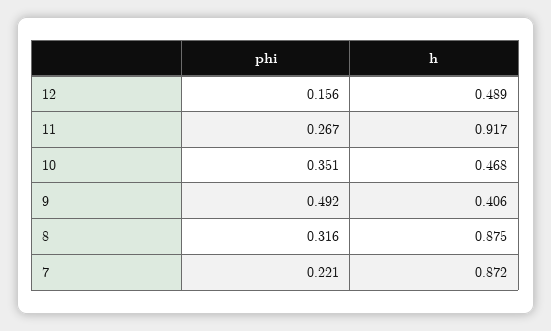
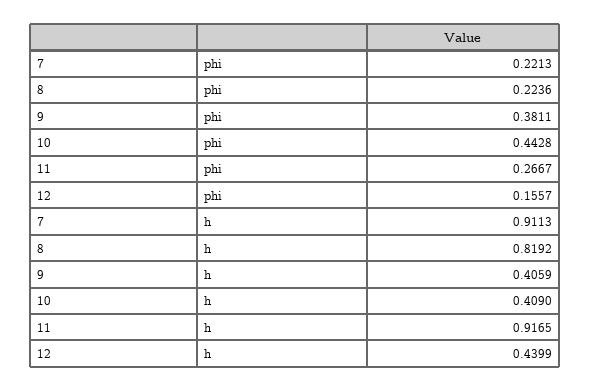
h, 12: 0.489 -> 0.4399
phi, 10: 0.351 -> 0.4428
h, 10: 0.468 -> 0.409
phi, 9: 0.492 -> 0.3811
phi, 8: 0.316 -> 0.2236
h, 8: 0.875 -> 0.8192
h, 7: 0.872 -> 0.9113

